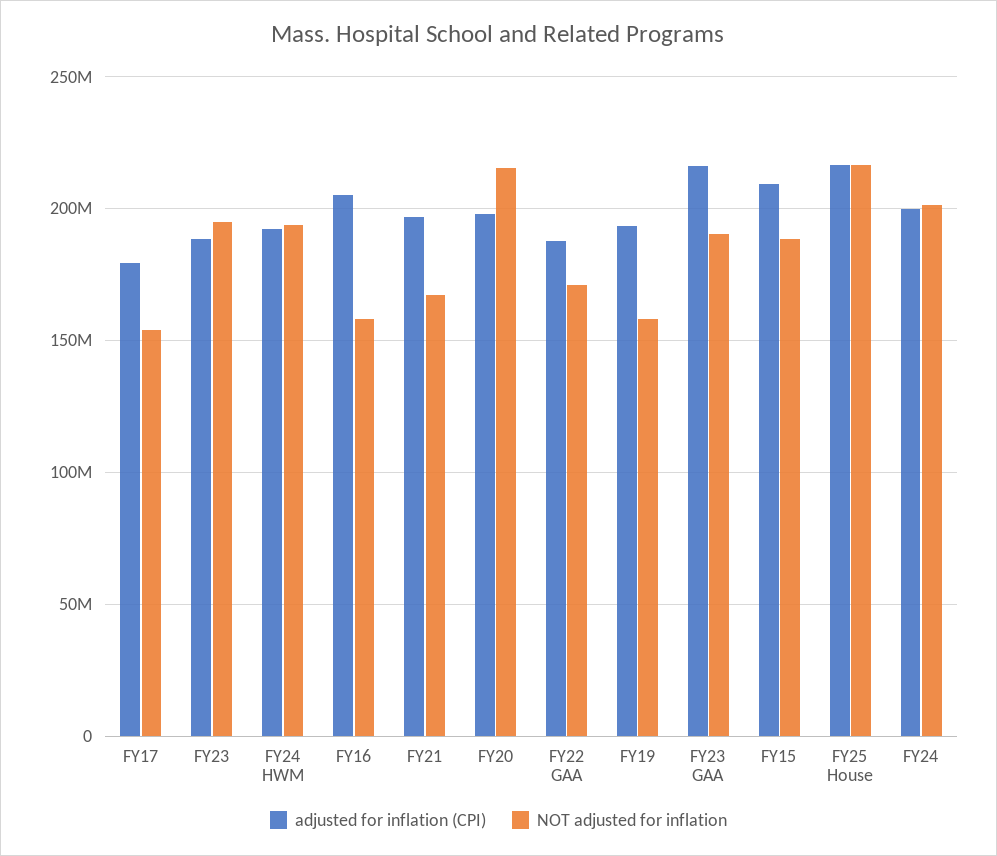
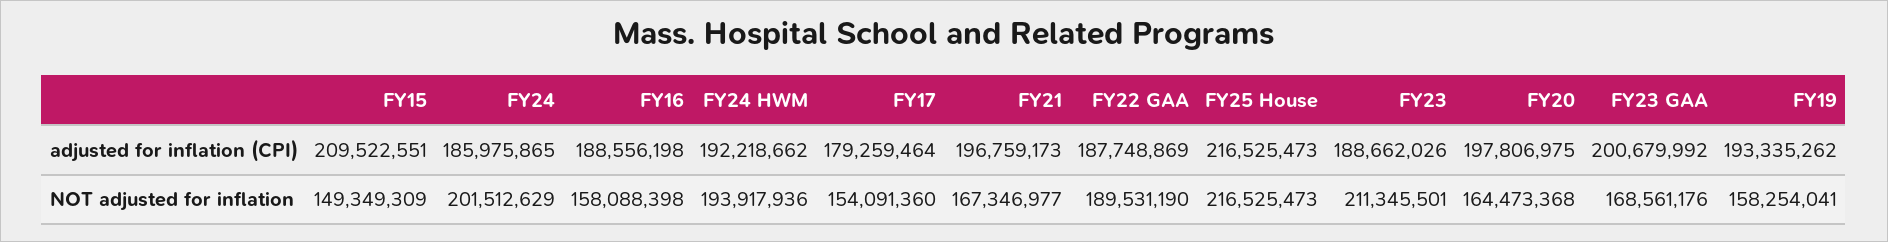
NOT adjusted for inflation, FY23: 195000000 -> 211345501
adjusted for inflation (CPI), FY16: 205000000 -> 188556198
NOT adjusted for inflation, FY20: 215000000 -> 164473368
NOT adjusted for inflation, FY22 GAA: 170000000 -> 189531190
adjusted for inflation (CPI), FY23 GAA: 215000000 -> 200679992
NOT adjusted for inflation, FY23 GAA: 190000000 -> 168561176
NOT adjusted for inflation, FY15: 190000000 -> 149349309
adjusted for inflation (CPI), FY24: 200000000 -> 185975865

